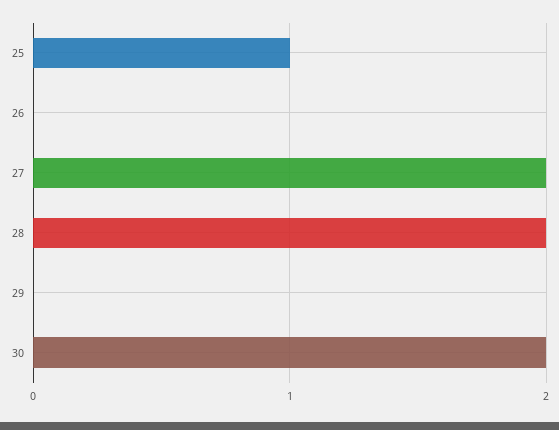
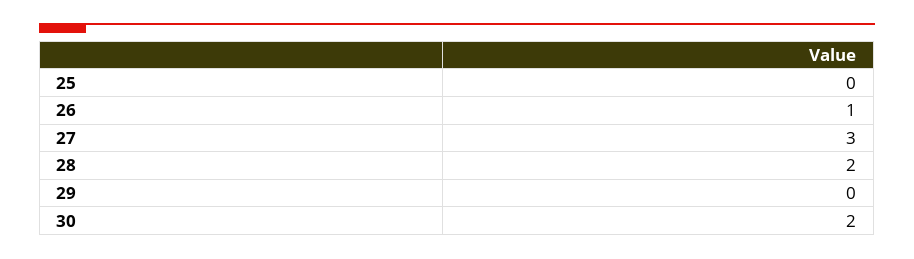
25: 1 -> 0
26: 0 -> 1
27: 2 -> 3

